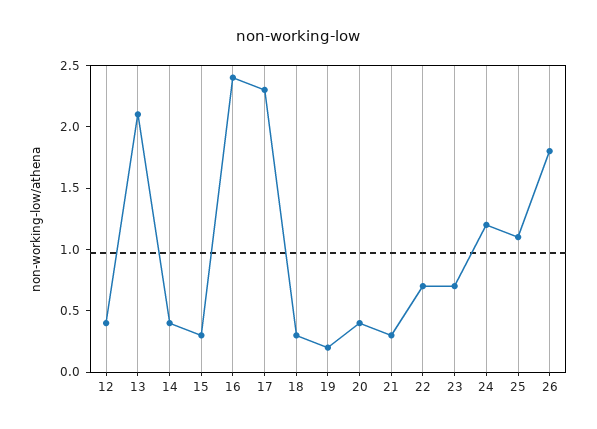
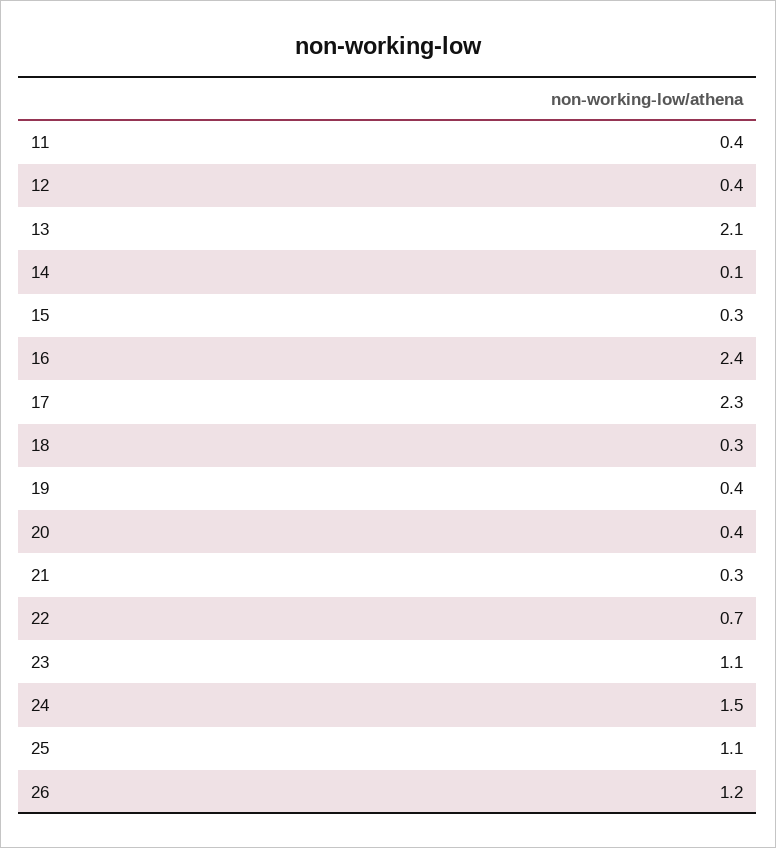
14: 0.4 -> 0.1
19: 0.2 -> 0.4
23: 0.7 -> 1.1
24: 1.2 -> 1.5
26: 1.8 -> 1.2
11: none -> 0.4

